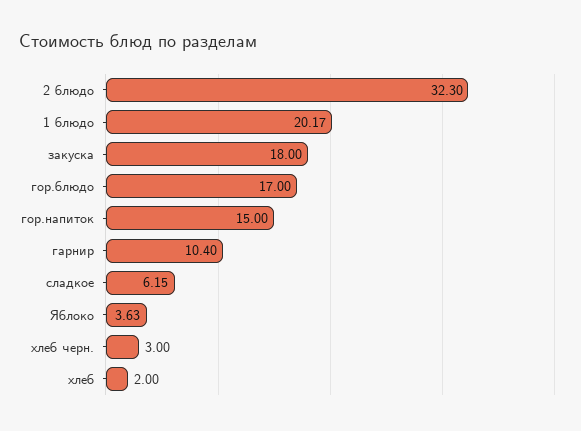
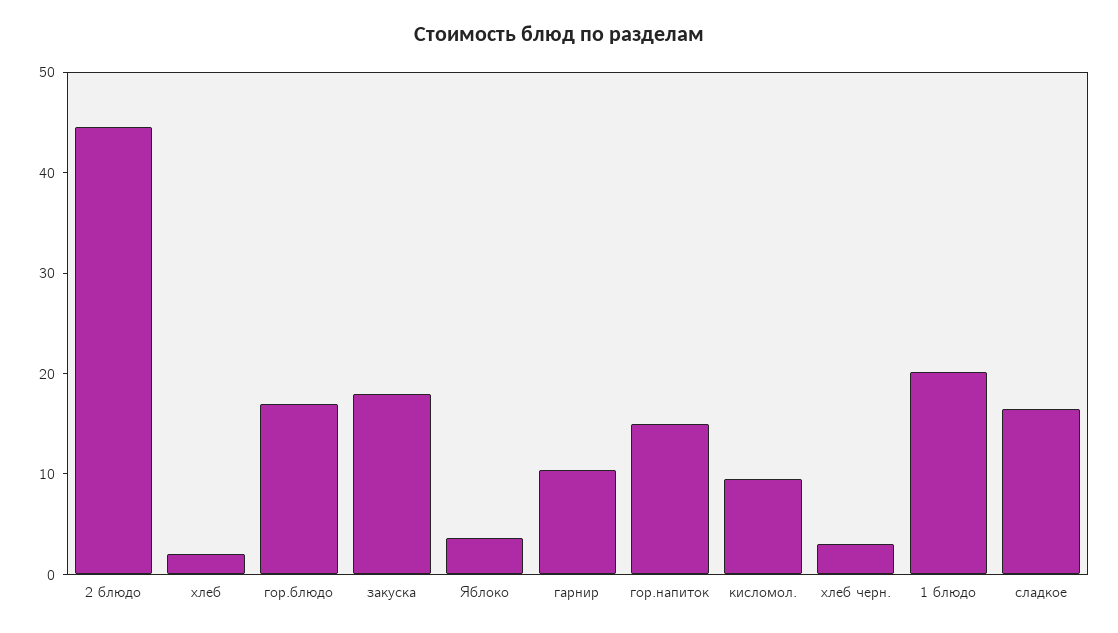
2 блюдо: 32.3 -> 44
сладкое: 6.15 -> 16
кисломол.: none -> 10

